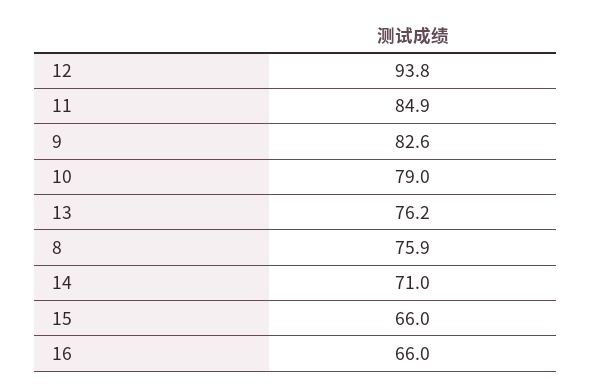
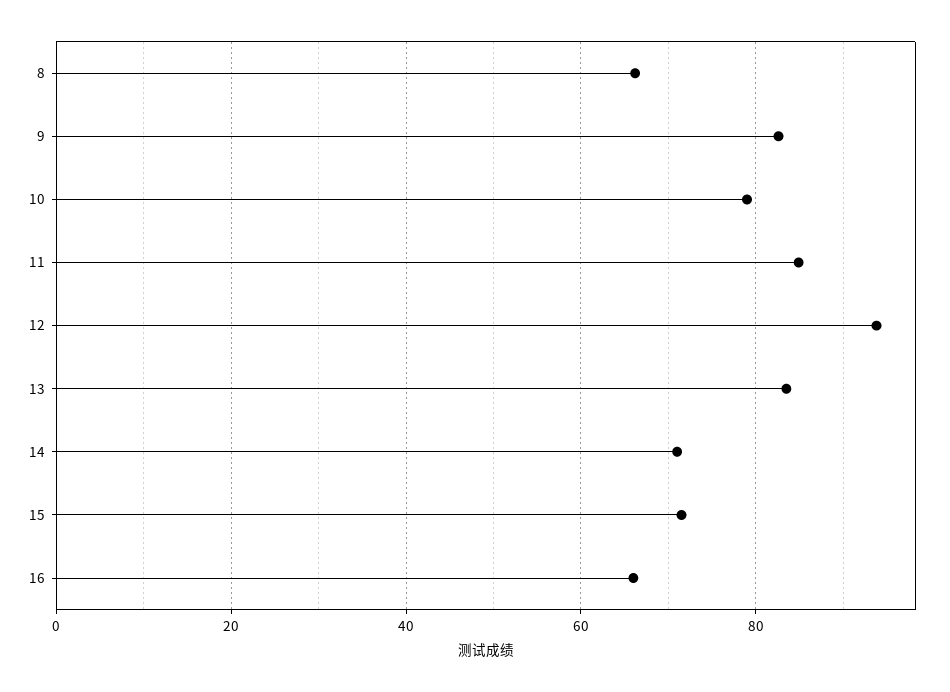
13: 76.2 -> 84
8: 75.9 -> 66
15: 66 -> 72

